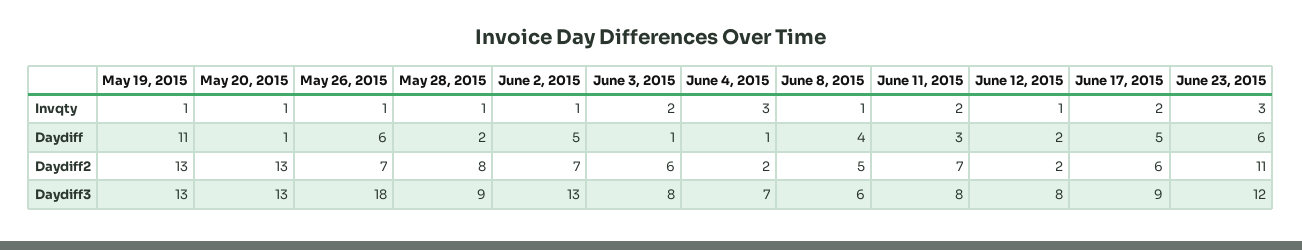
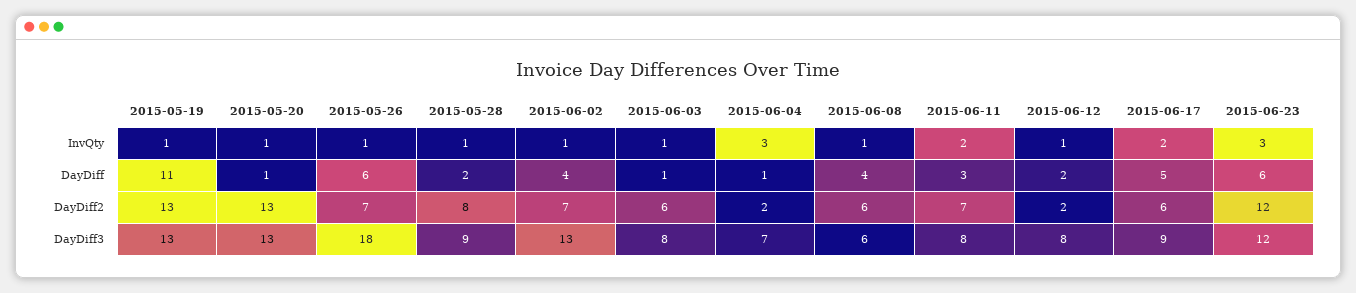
June 3, 2015, Invqty: 2 -> 1
June 2, 2015, Daydiff: 5 -> 4
June 8, 2015, Daydiff2: 5 -> 6
June 23, 2015, Daydiff2: 11 -> 12

